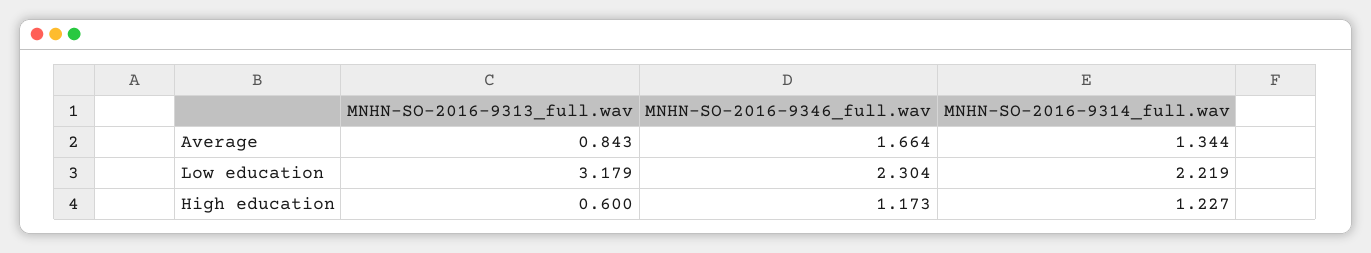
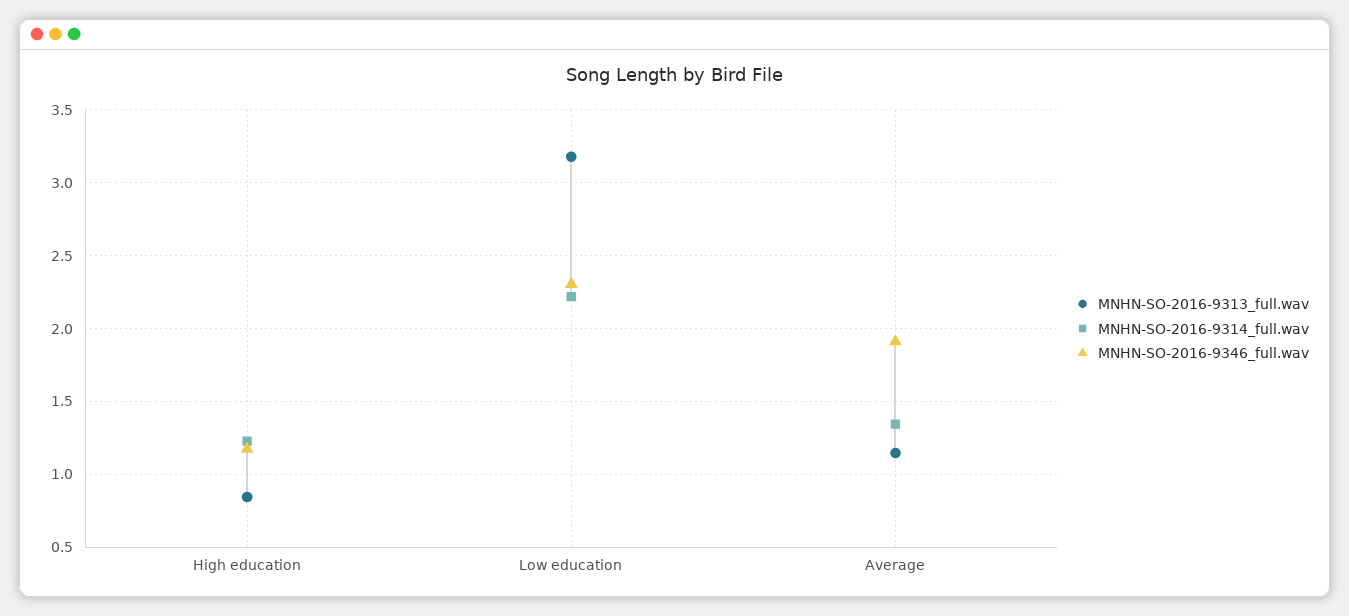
MNHN-SO-2016-9313_full.wav, Average: 0.843 -> 1.15
MNHN-SO-2016-9346_full.wav, Average: 1.664 -> 1.9
MNHN-SO-2016-9313_full.wav, High education: 0.6 -> 0.85

